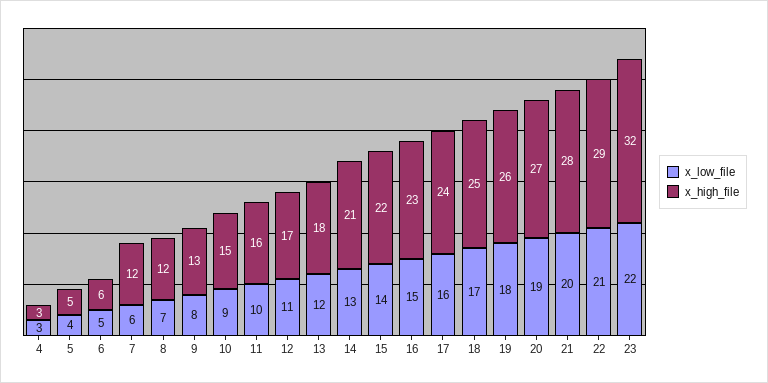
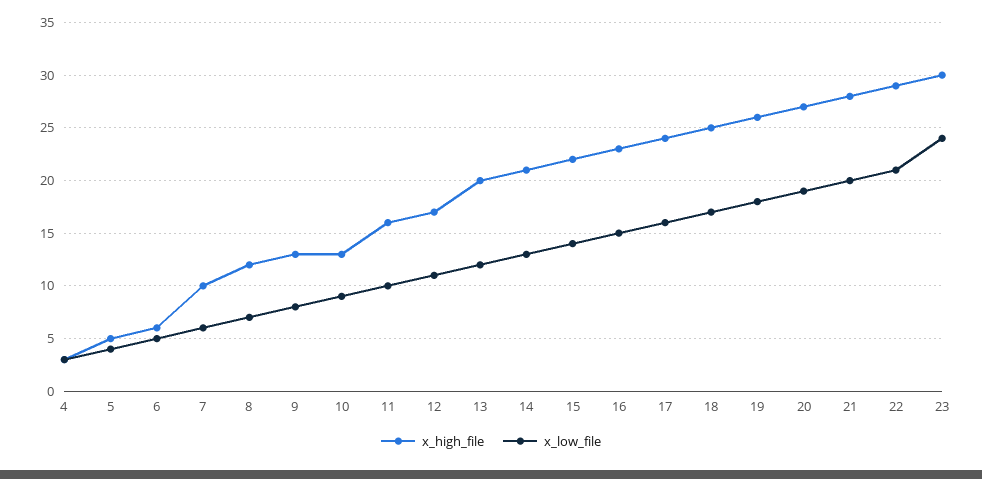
x_high_file, 7: 12 -> 10
x_high_file, 10: 15 -> 13
x_high_file, 13: 18 -> 20
x_low_file, 23: 22 -> 24
x_high_file, 23: 32 -> 30

